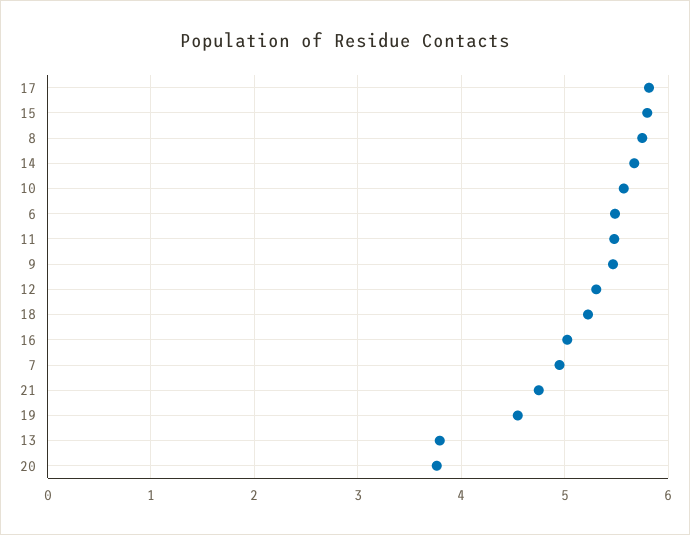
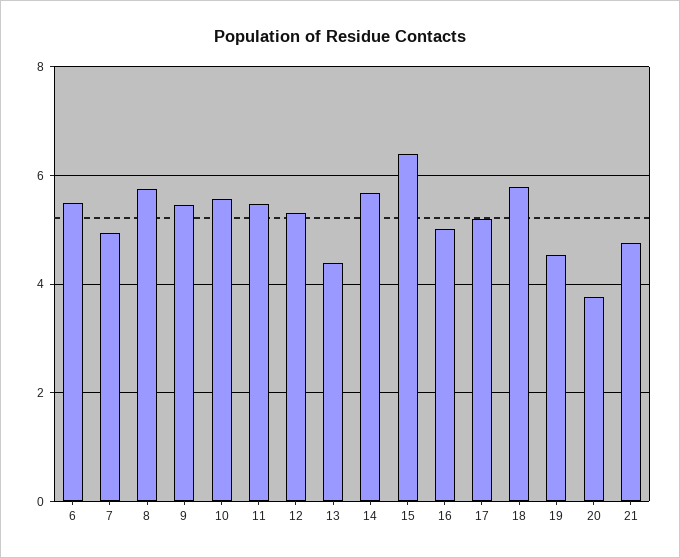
17: 5.8 -> 5.2
15: 5.8 -> 6.4
18: 5.2 -> 5.8
13: 3.8 -> 4.4

